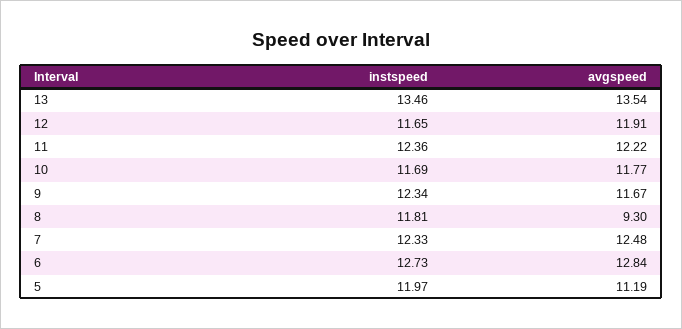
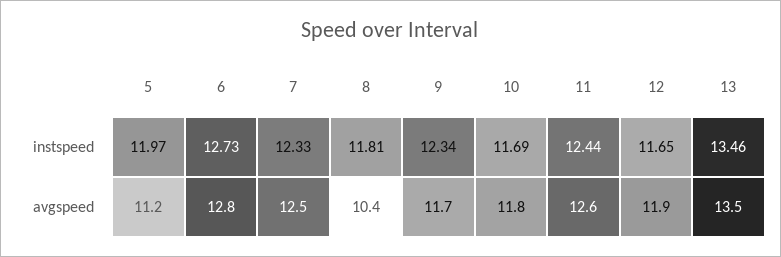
instspeed, 11: 12.36 -> 12.44
avgspeed, 11: 12.22 -> 12.6
avgspeed, 8: 9.3 -> 10.4

